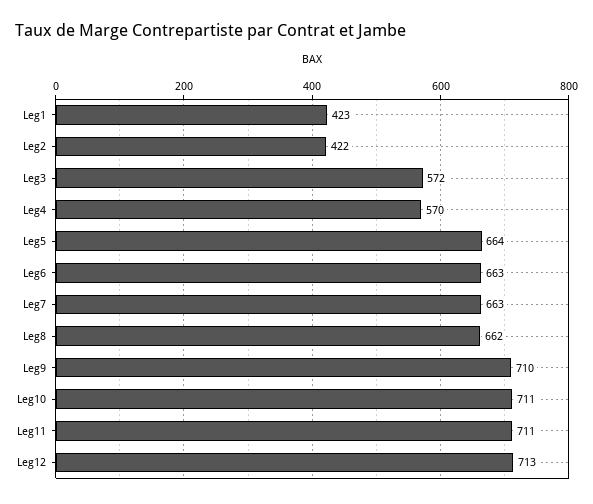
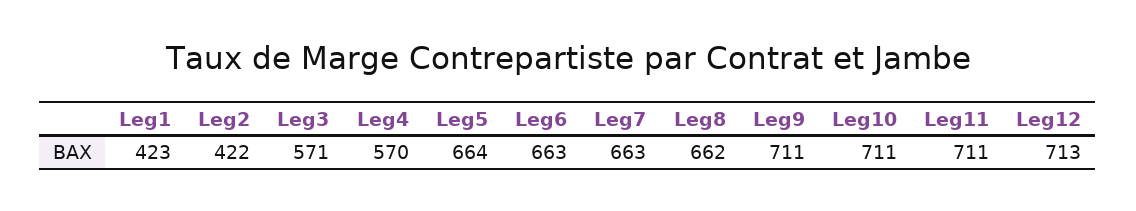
Leg3: 572 -> 571
Leg9: 710 -> 711

